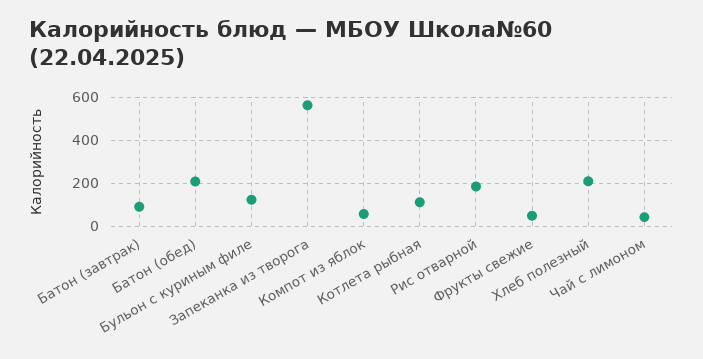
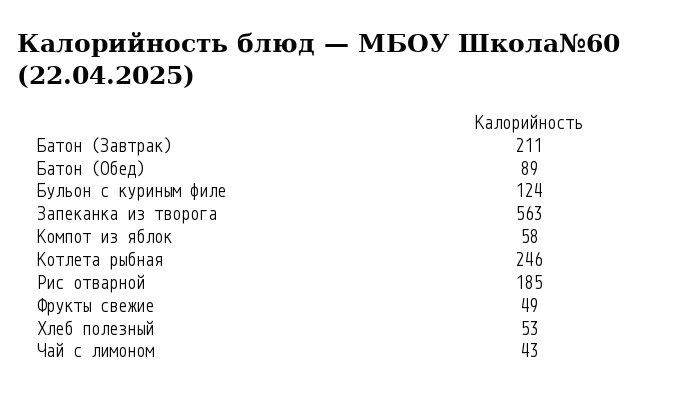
Батон (завтрак): 100 -> 211
Батон (обед): 200 -> 89
Котлета рыбная: 100 -> 246
Хлеб полезный: 200 -> 53

